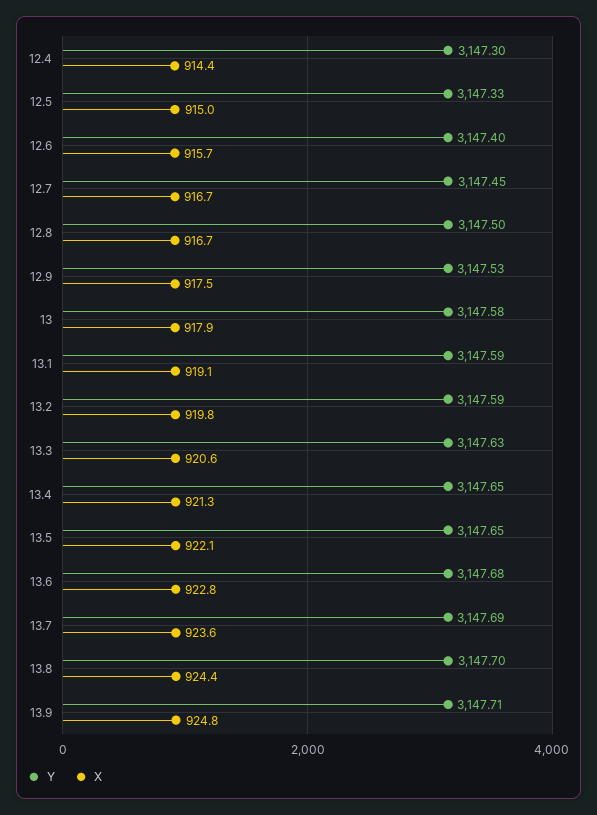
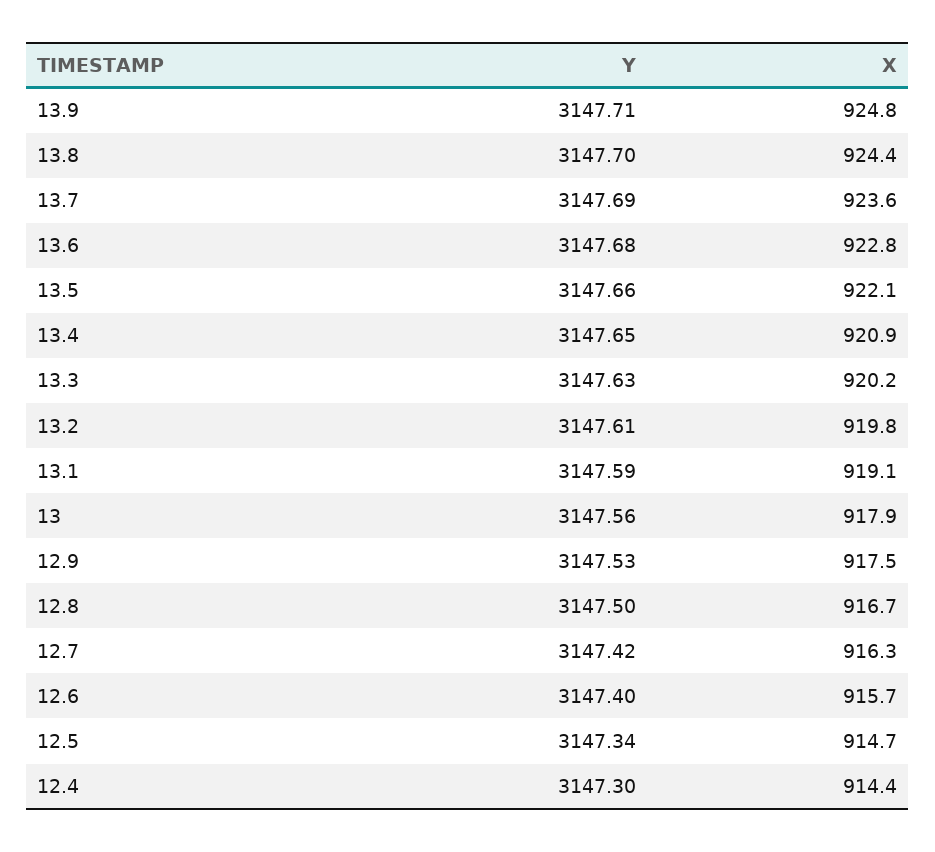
Y, 12.5: 3147.33 -> 3147.34
X, 12.5: 915 -> 914.7
Y, 12.7: 3147.45 -> 3147.42
X, 12.7: 916.7 -> 916.3
Y, 13: 3147.58 -> 3147.56
Y, 13.2: 3147.59 -> 3147.61
X, 13.3: 920.6 -> 920.2
X, 13.4: 921.3 -> 920.9
Y, 13.5: 3147.65 -> 3147.66

